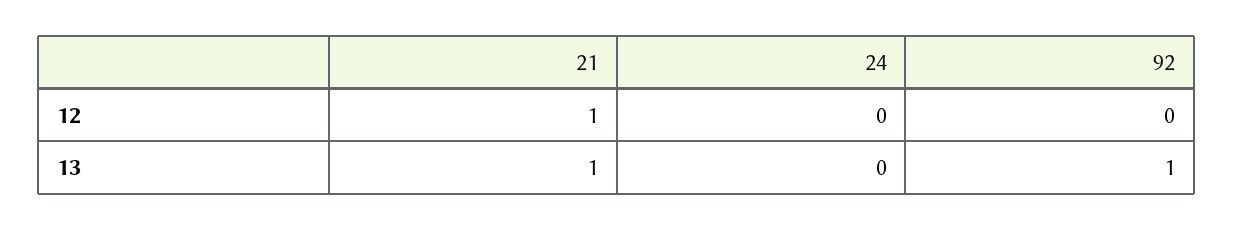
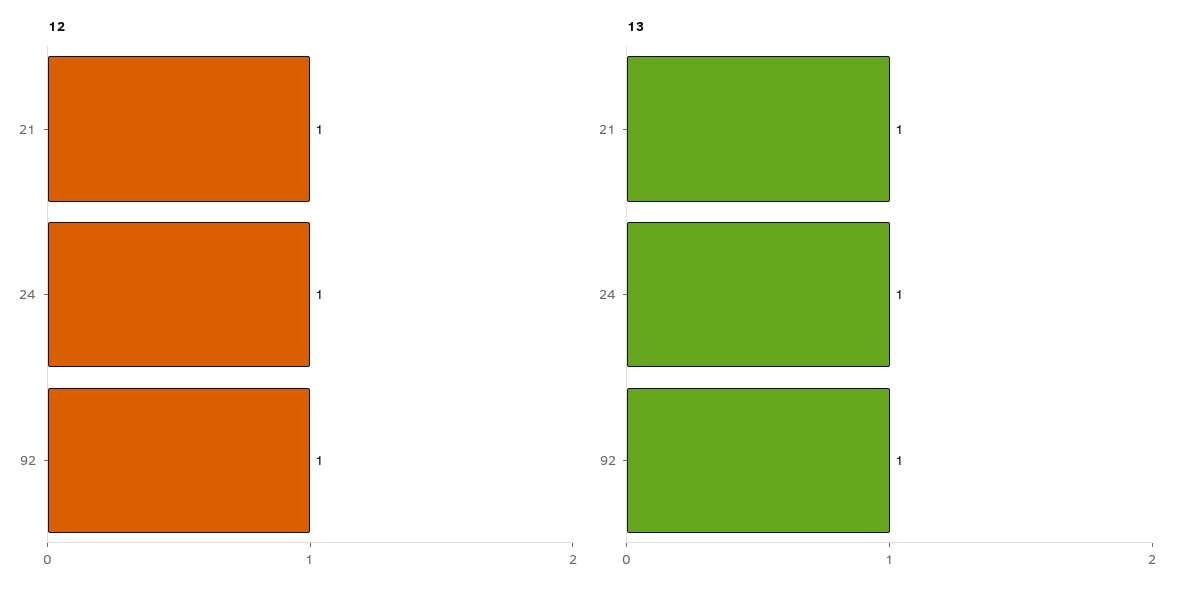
12, 24: 0 -> 1
12, 92: 0 -> 1
13, 24: 0 -> 1

